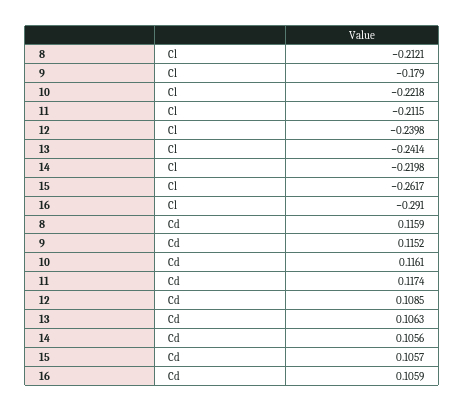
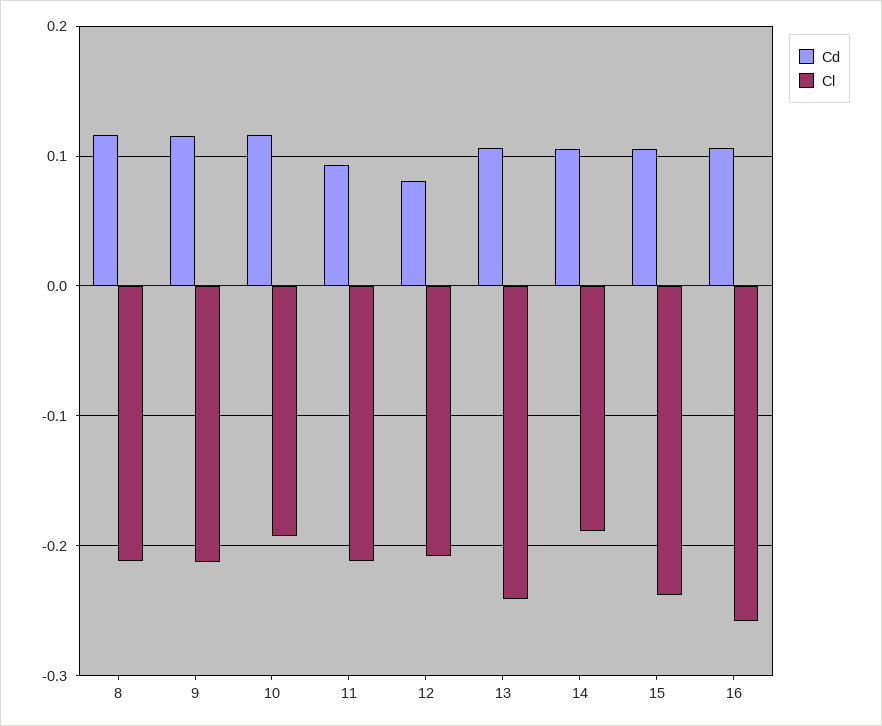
Cl, 9: -0.179 -> -0.21
Cl, 10: -0.2218 -> -0.19
Cl, 12: -0.2398 -> -0.21
Cl, 14: -0.2198 -> -0.19
Cl, 15: -0.2617 -> -0.24
Cl, 16: -0.291 -> -0.26
Cd, 11: 0.1174 -> 0.09
Cd, 12: 0.1085 -> 0.08

